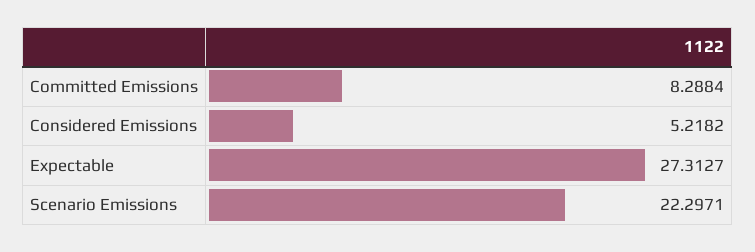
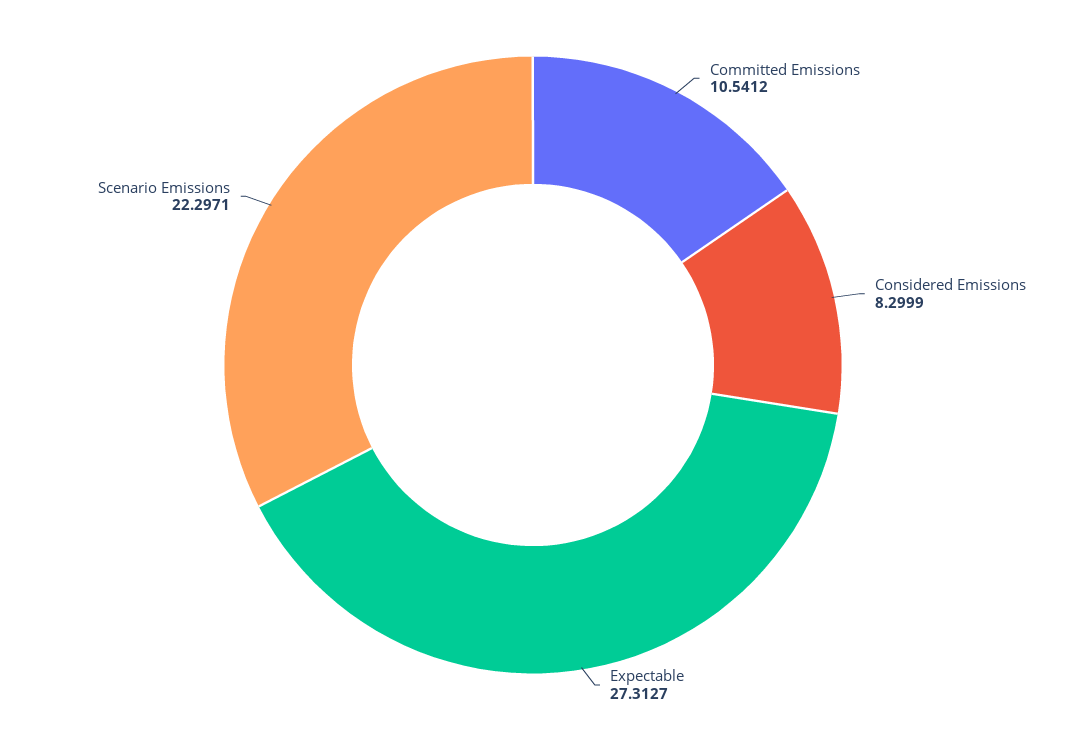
Committed Emissions: 8.2884 -> 10.5412
Considered Emissions: 5.2182 -> 8.2999

